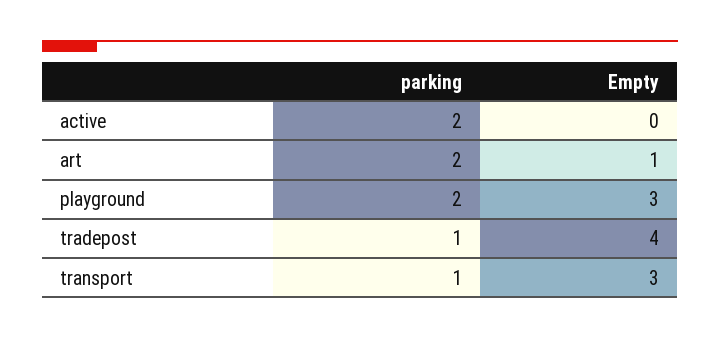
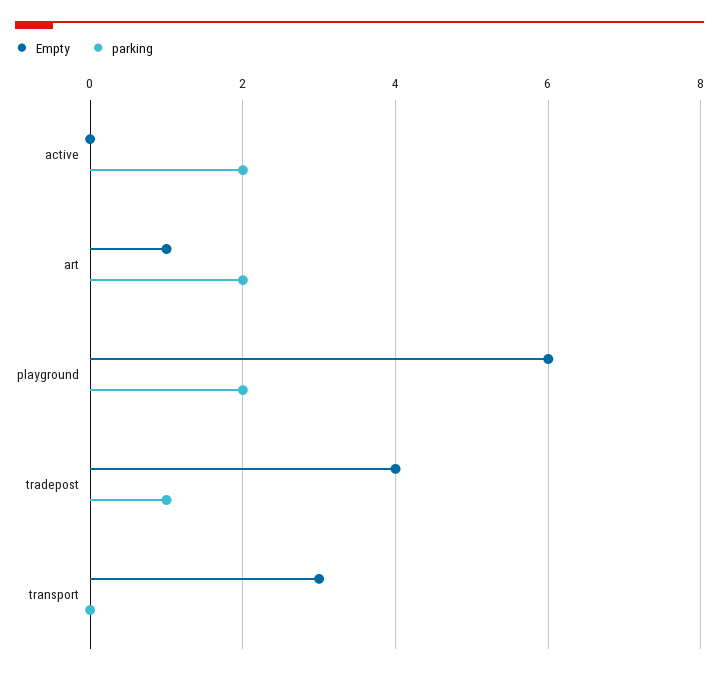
Empty, playground: 3 -> 6
parking, transport: 1 -> 0

